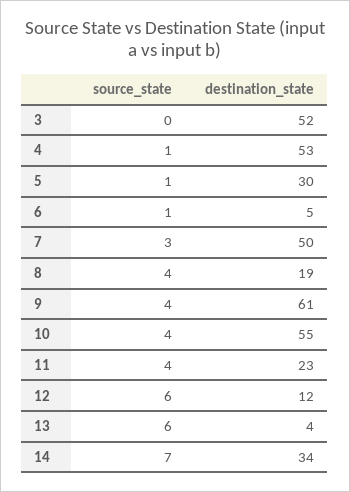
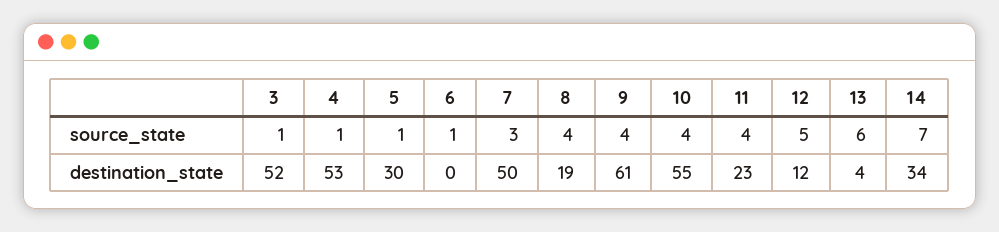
source_state, 3: 0 -> 1
destination_state, 6: 5 -> 0
source_state, 12: 6 -> 5

